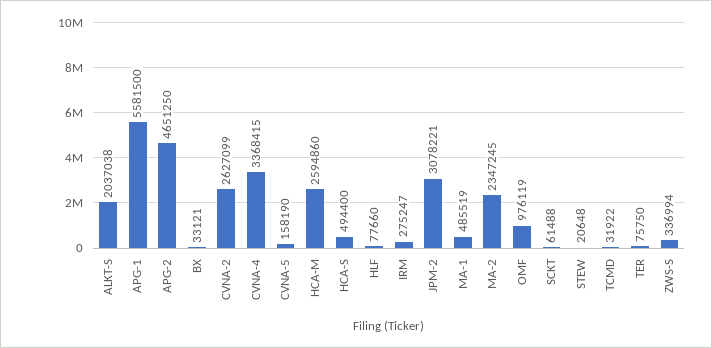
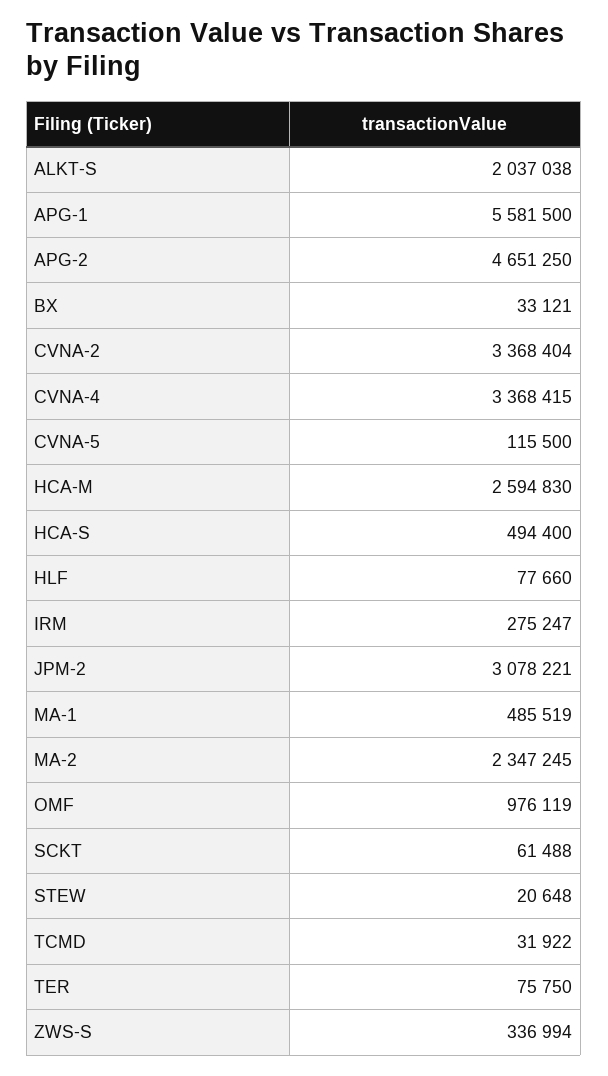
CVNA-2: 2627099 -> 3368404
CVNA-5: 158190 -> 115500
HCA-M: 2594860 -> 2594830

